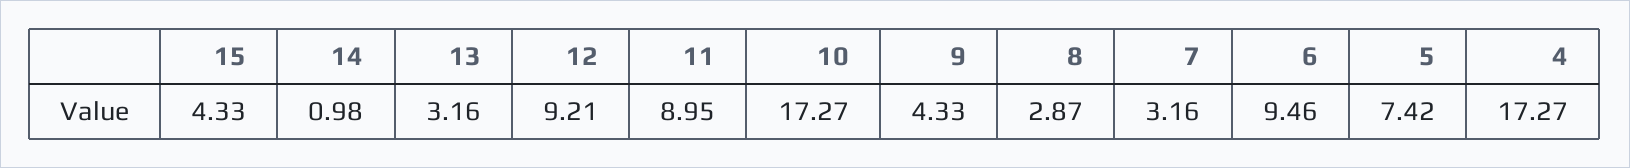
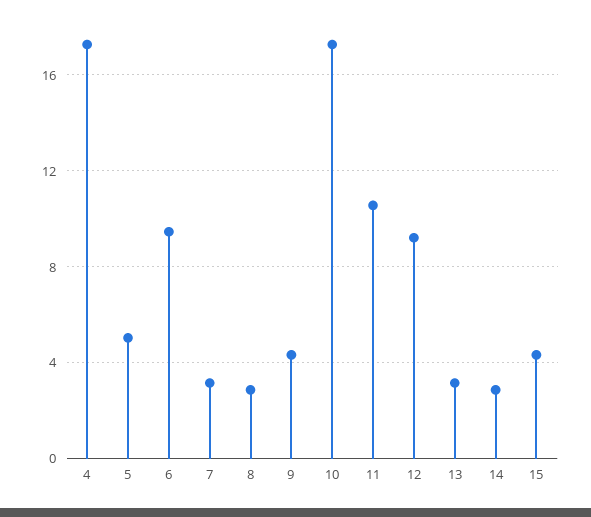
14: 0.98 -> 3
11: 8.95 -> 10.5
5: 7.42 -> 5

